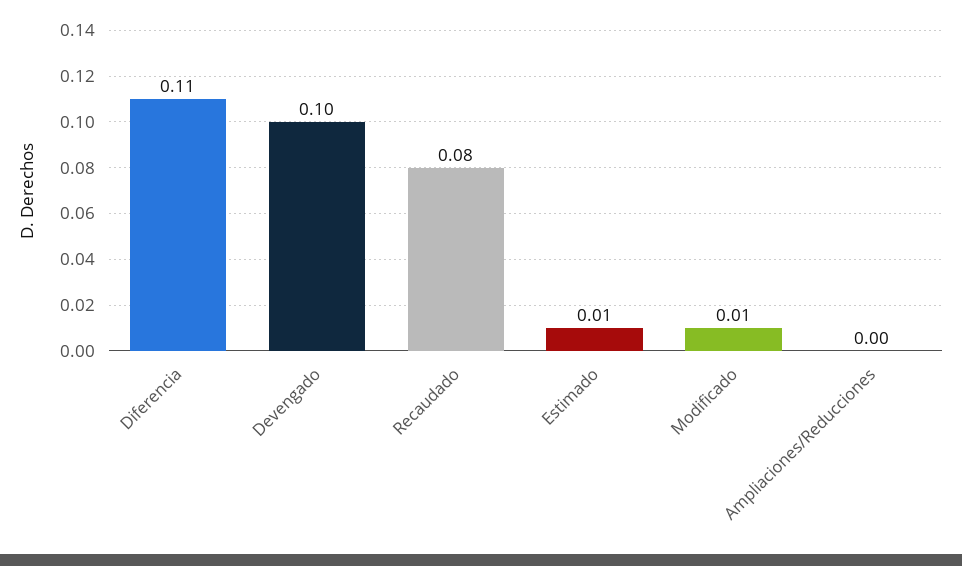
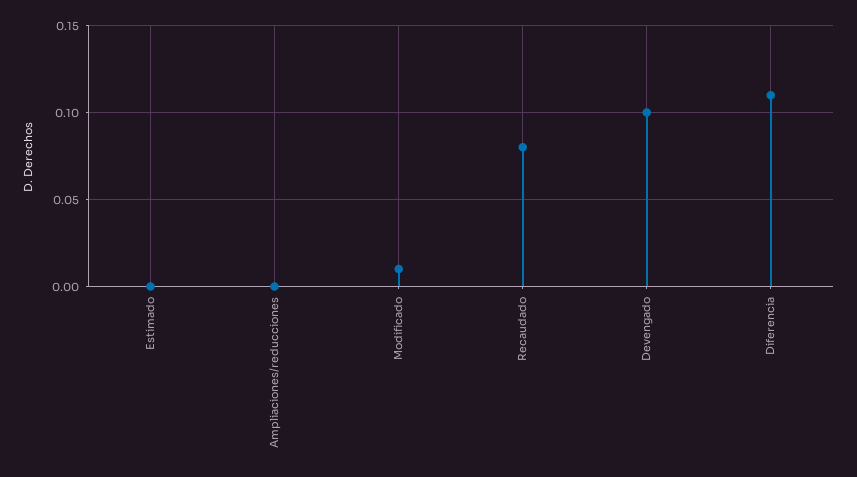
Estimado: 0.01 -> 0

